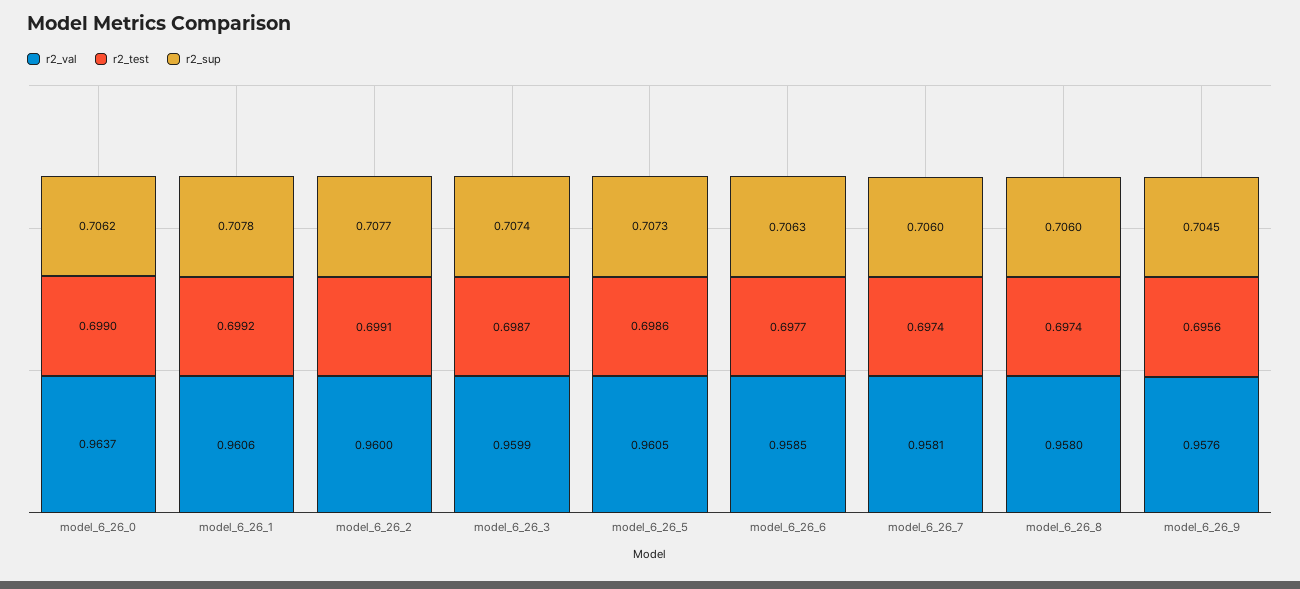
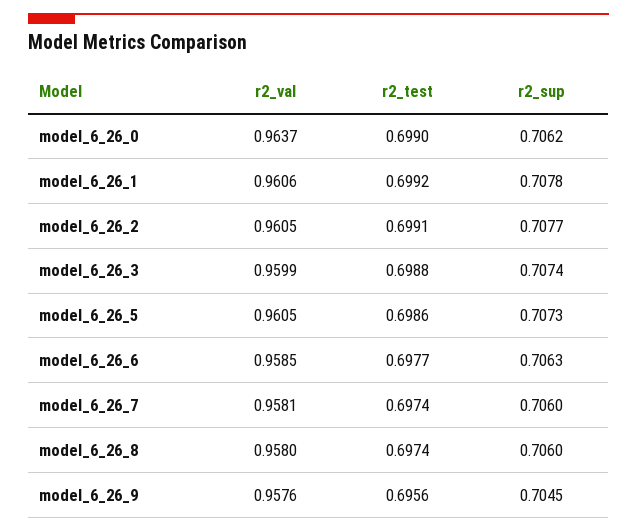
r2_val, model_6_26_2: 0.96 -> 0.9605
r2_test, model_6_26_3: 0.6987 -> 0.6988

